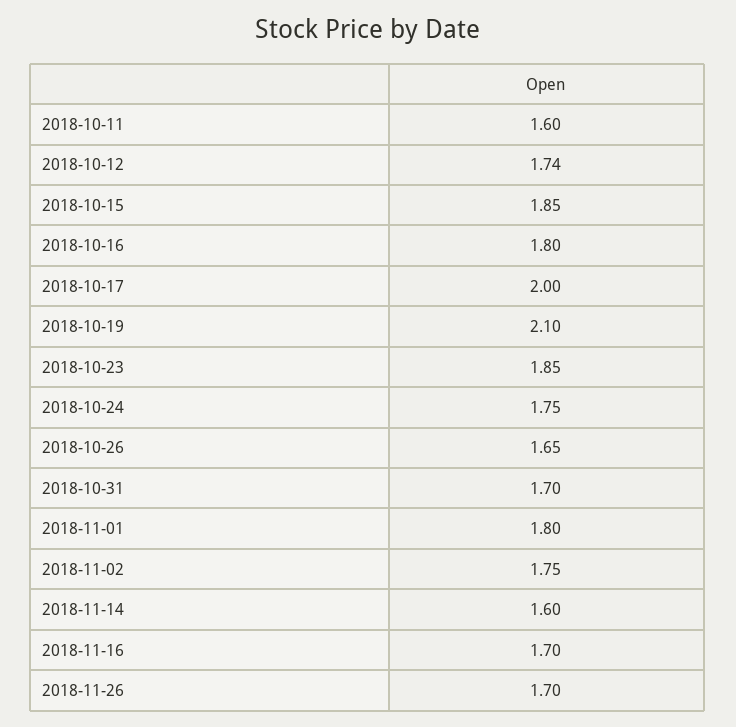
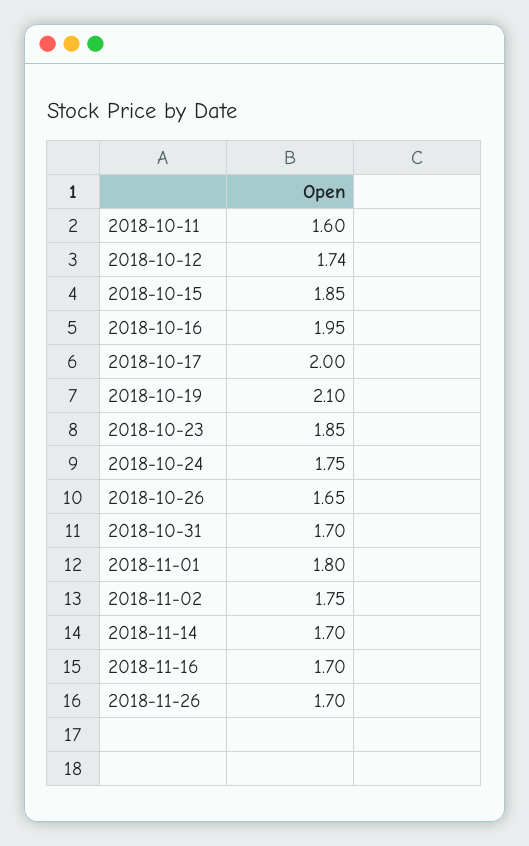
2018-10-16: 1.8 -> 1.95
2018-11-14: 1.6 -> 1.7

